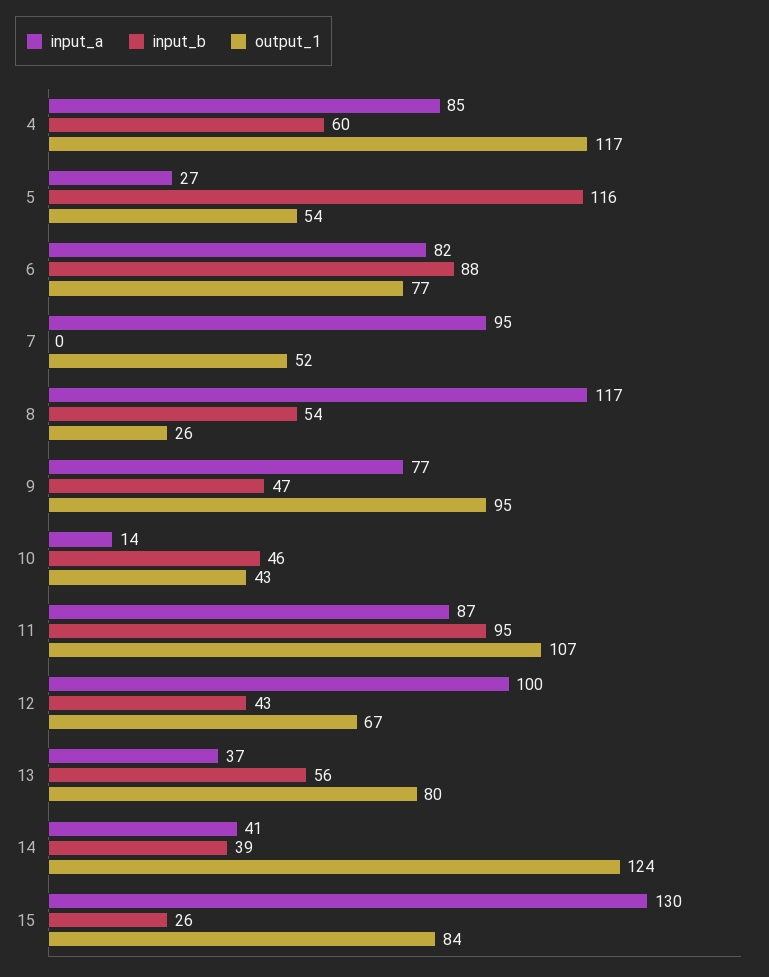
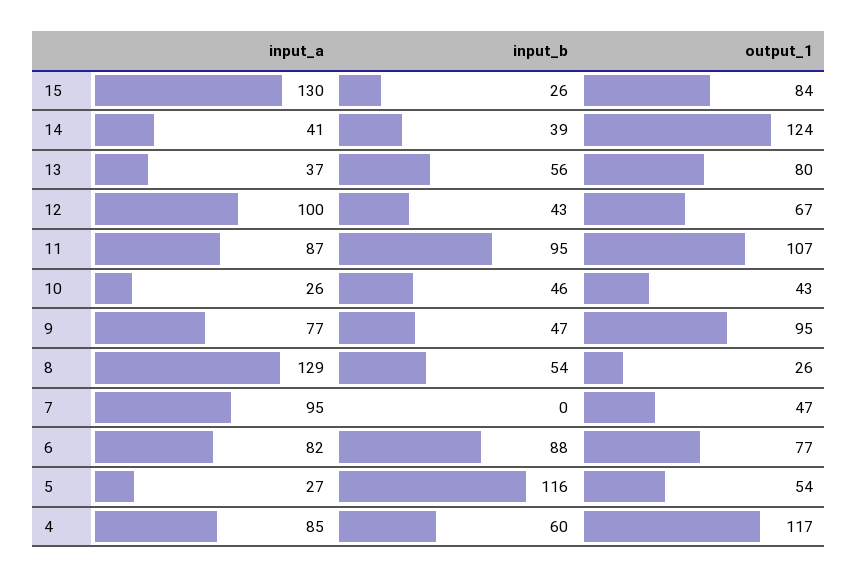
output_1, 7: 52 -> 47
input_a, 8: 117 -> 129
input_a, 10: 14 -> 26

